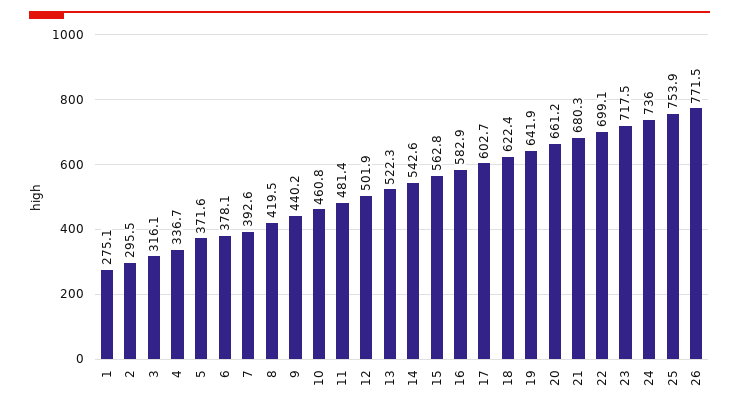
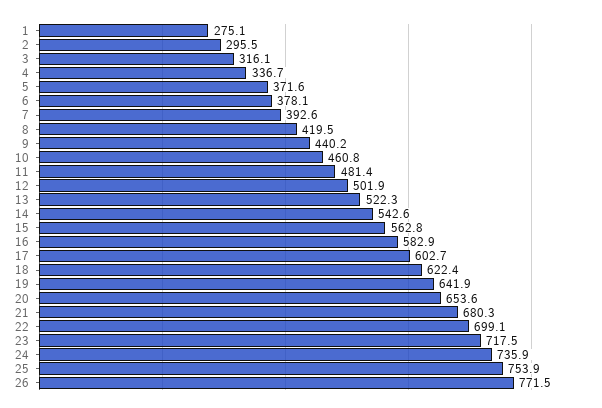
20: 661.2 -> 653.6
24: 736 -> 735.9

